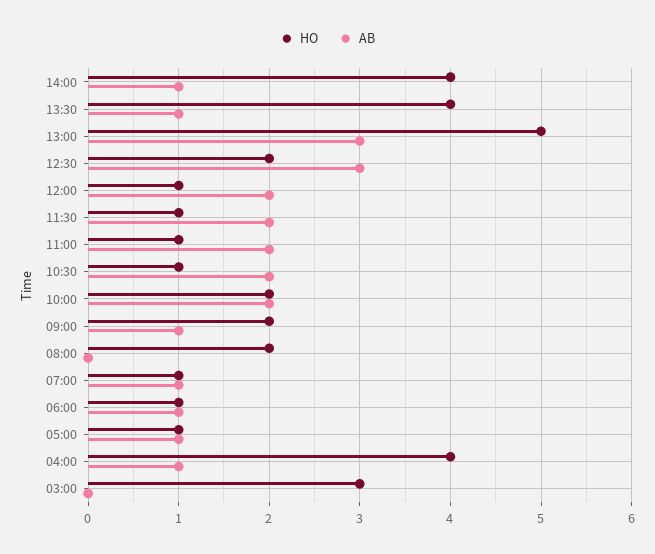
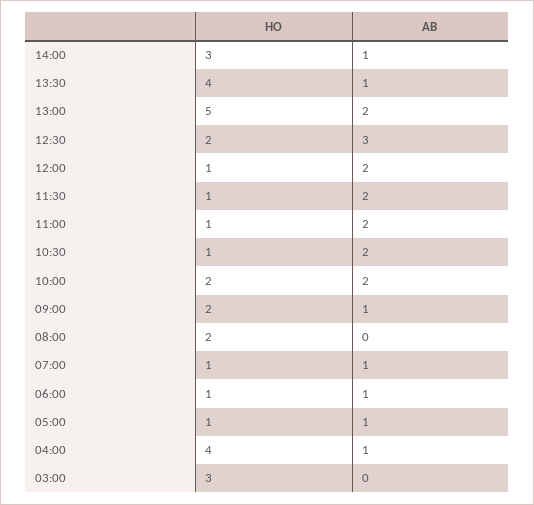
HO, 14:00: 4 -> 3
AB, 13:00: 3 -> 2

